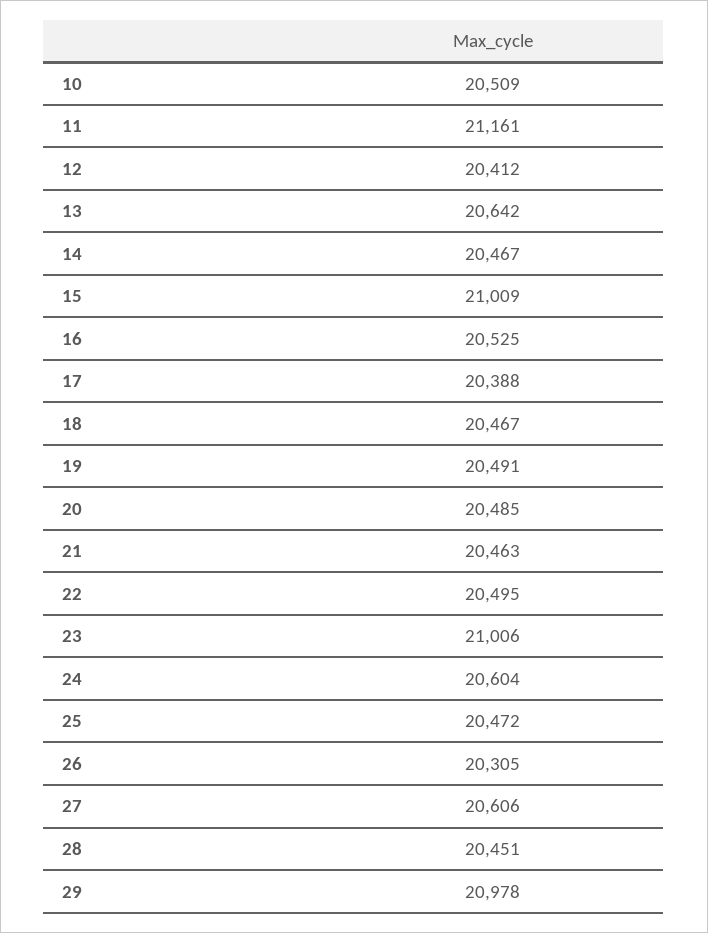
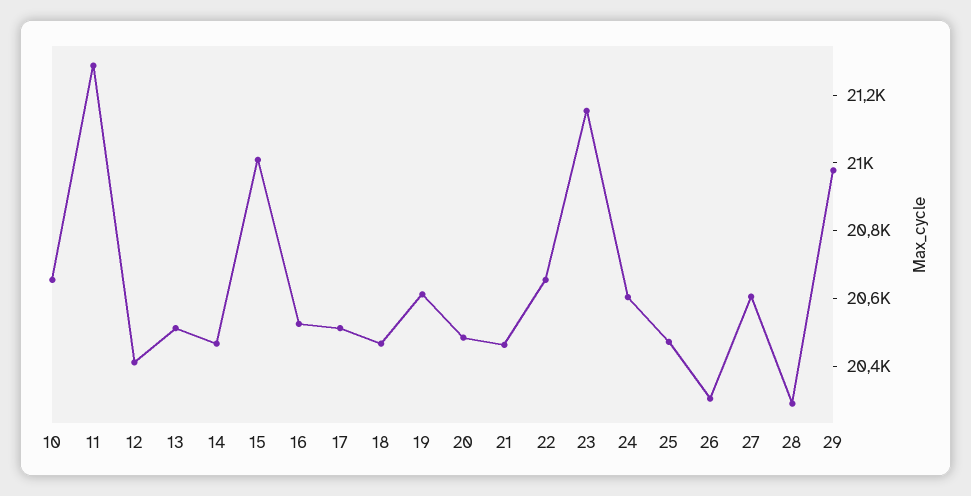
10: 20509 -> 20650
11: 21161 -> 21300
13: 20642 -> 20500
17: 20388 -> 20500
19: 20491 -> 20600
22: 20495 -> 20650
23: 21006 -> 21150
28: 20451 -> 20300

